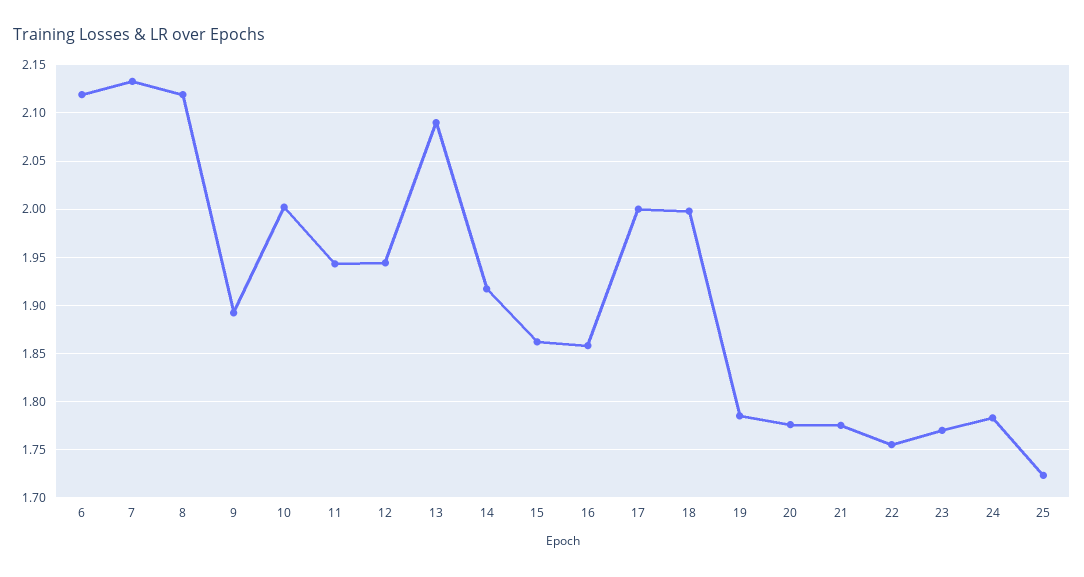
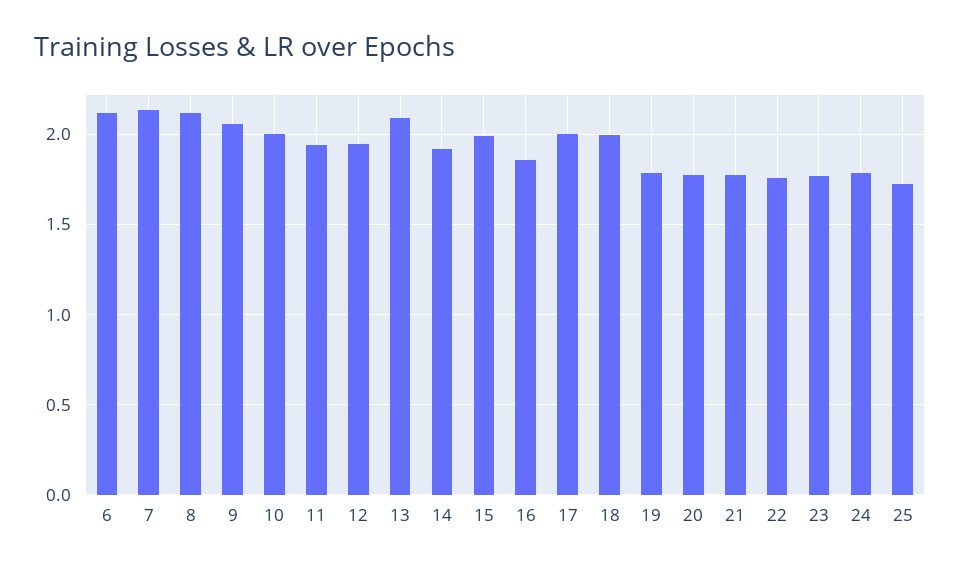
9: 1.89 -> 2.05
15: 1.86 -> 2

